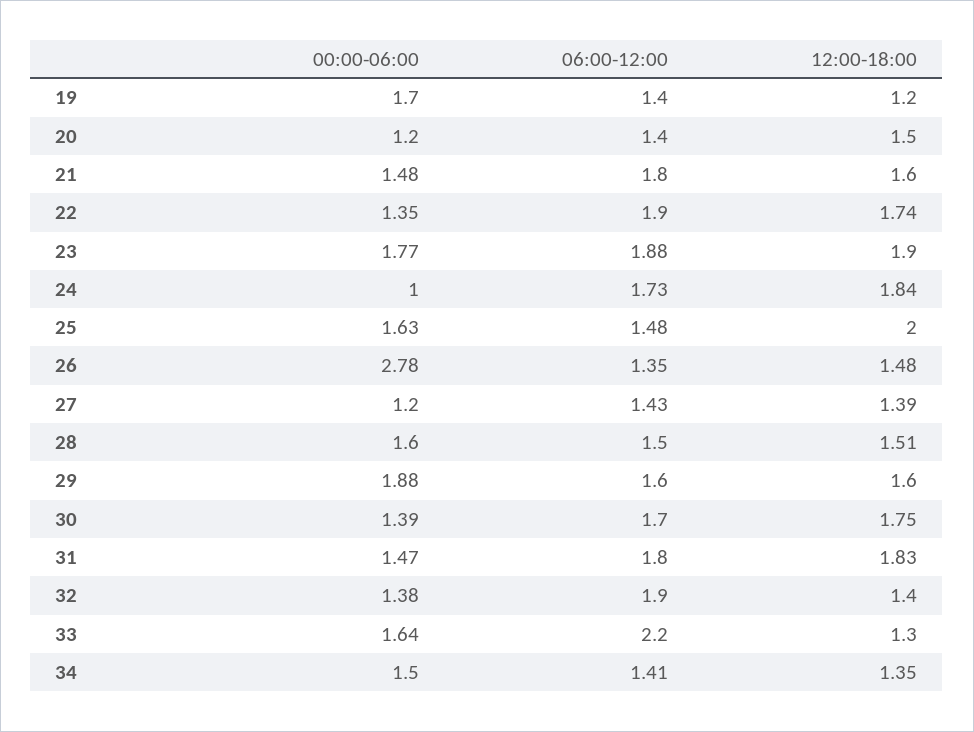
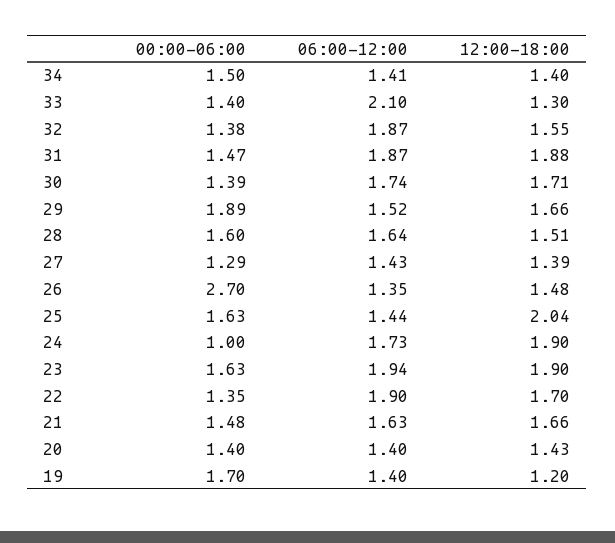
00:00-06:00, 20: 1.2 -> 1.4
12:00-18:00, 20: 1.5 -> 1.43
06:00-12:00, 21: 1.8 -> 1.63
12:00-18:00, 21: 1.6 -> 1.66
12:00-18:00, 22: 1.74 -> 1.7
00:00-06:00, 23: 1.77 -> 1.63
06:00-12:00, 23: 1.88 -> 1.94
12:00-18:00, 24: 1.84 -> 1.9
06:00-12:00, 25: 1.48 -> 1.44
12:00-18:00, 25: 2 -> 2.04
00:00-06:00, 26: 2.78 -> 2.7
00:00-06:00, 27: 1.2 -> 1.29
06:00-12:00, 28: 1.5 -> 1.64
00:00-06:00, 29: 1.88 -> 1.89
06:00-12:00, 29: 1.6 -> 1.52
12:00-18:00, 29: 1.6 -> 1.66
06:00-12:00, 30: 1.7 -> 1.74
12:00-18:00, 30: 1.75 -> 1.71
06:00-12:00, 31: 1.8 -> 1.87
12:00-18:00, 31: 1.83 -> 1.88
06:00-12:00, 32: 1.9 -> 1.87
12:00-18:00, 32: 1.4 -> 1.55
00:00-06:00, 33: 1.64 -> 1.4
06:00-12:00, 33: 2.2 -> 2.1
12:00-18:00, 34: 1.35 -> 1.4

